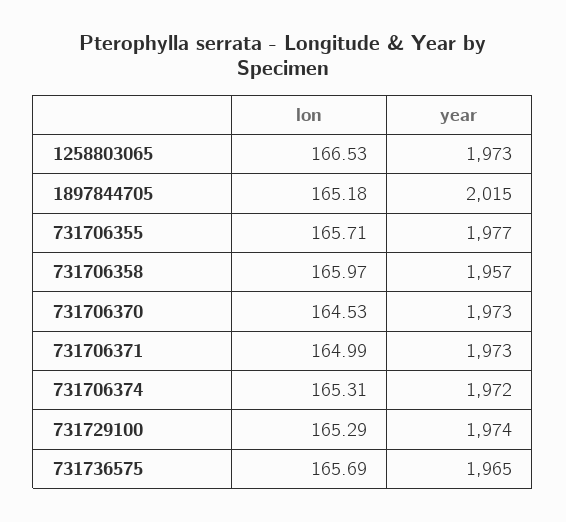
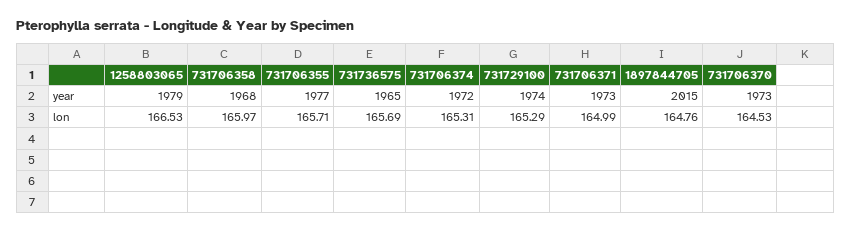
year, 1258803065: 1973 -> 1979
lon, 1897844705: 165.18 -> 164.76
year, 731706358: 1957 -> 1968

